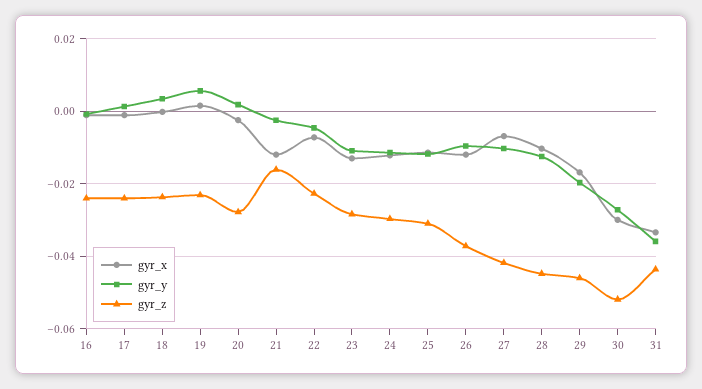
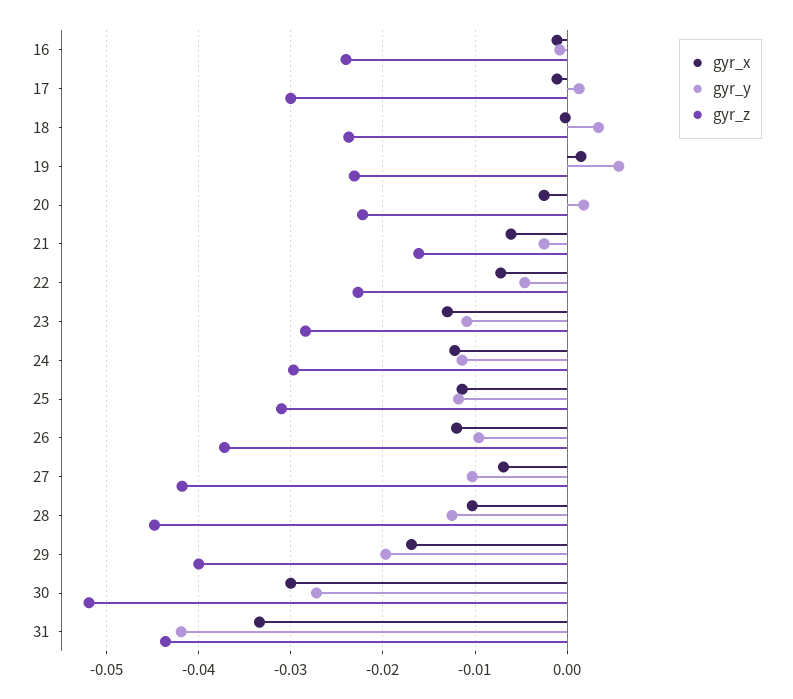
gyr_z, 17: -0.024 -> -0.03
gyr_z, 20: -0.028 -> -0.022
gyr_x, 21: -0.012 -> -0.006
gyr_z, 29: -0.046 -> -0.04
gyr_y, 31: -0.036 -> -0.042

